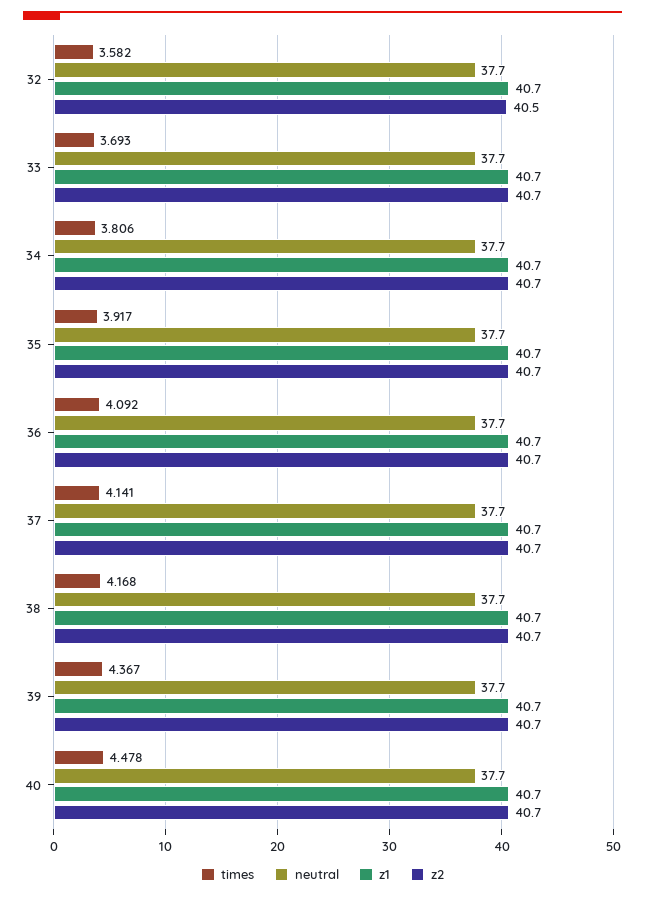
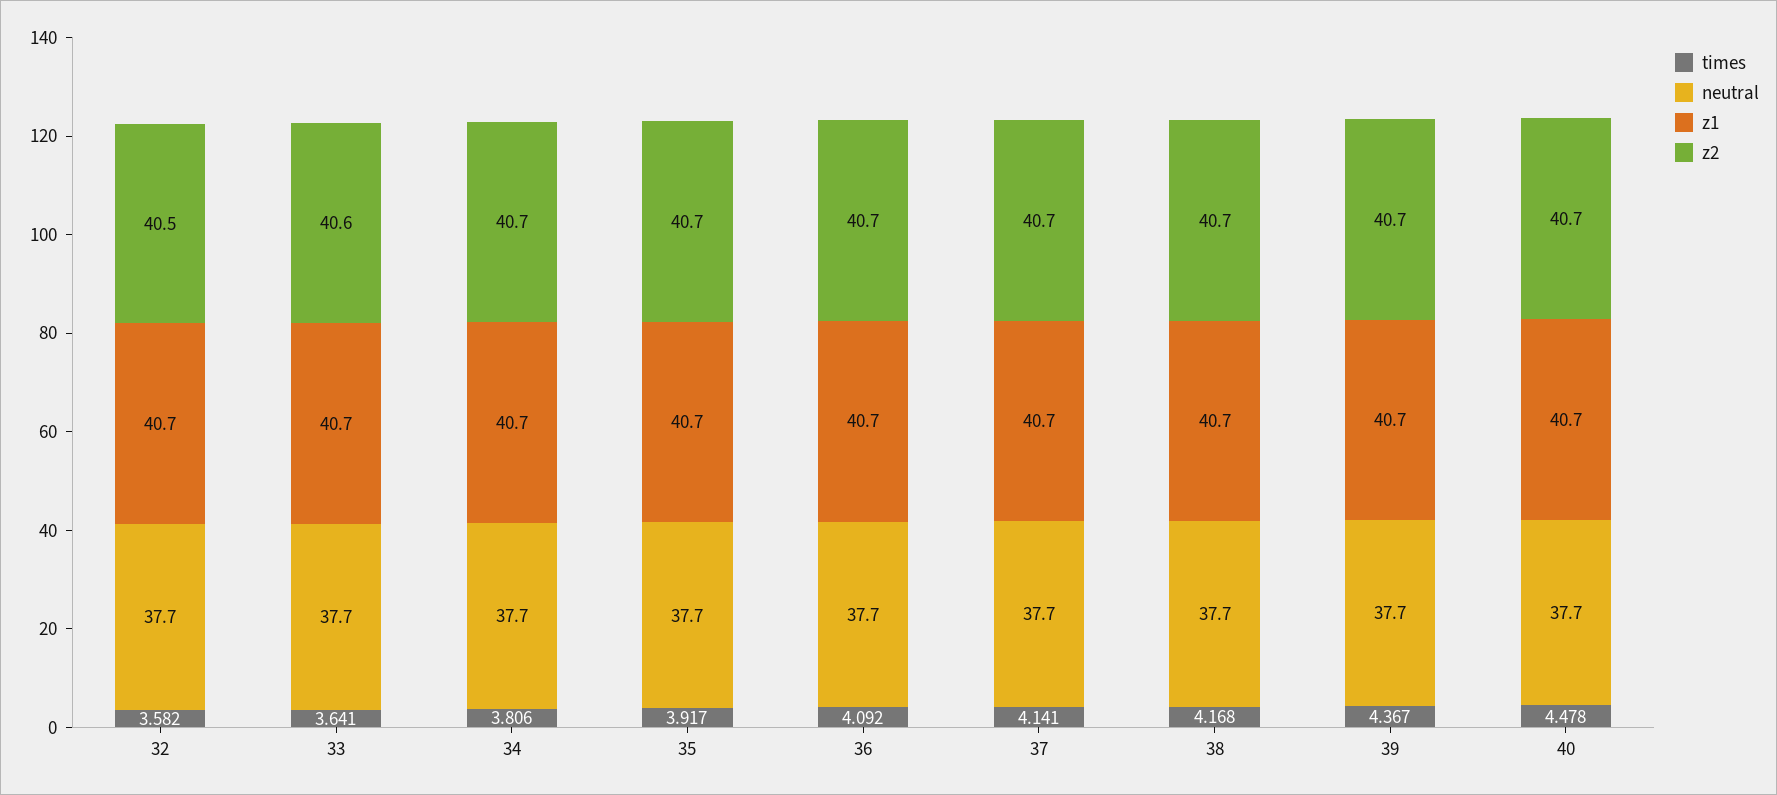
times, 33: 3.693 -> 3.641
z2, 33: 40.7 -> 40.6

